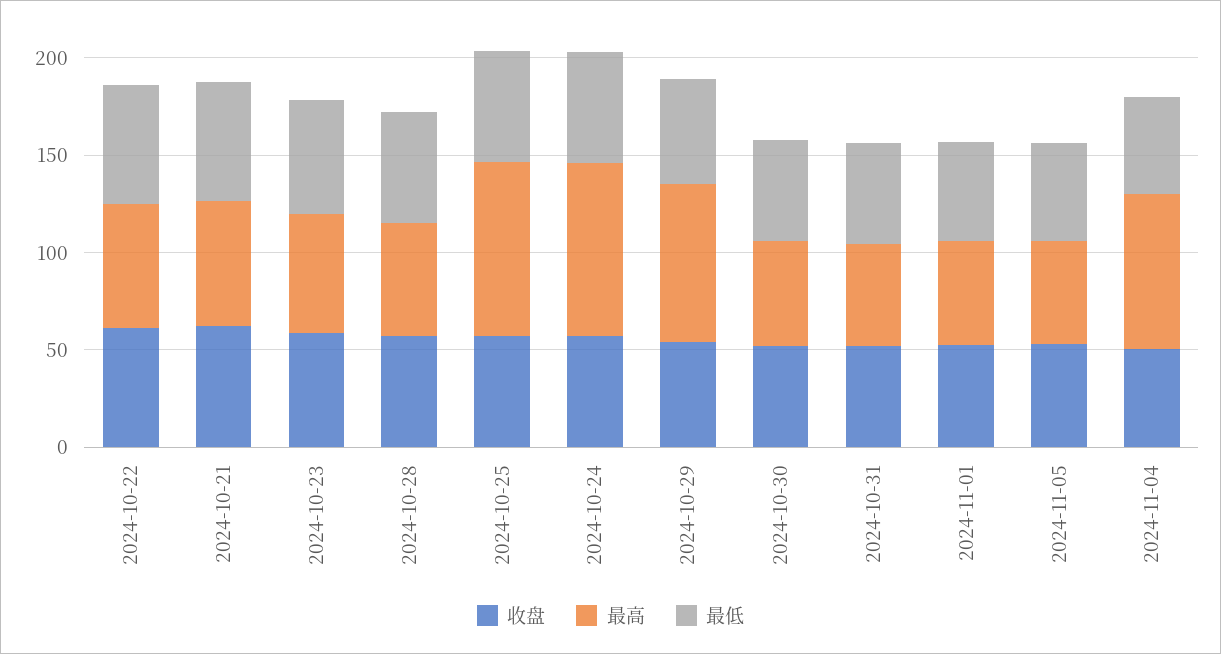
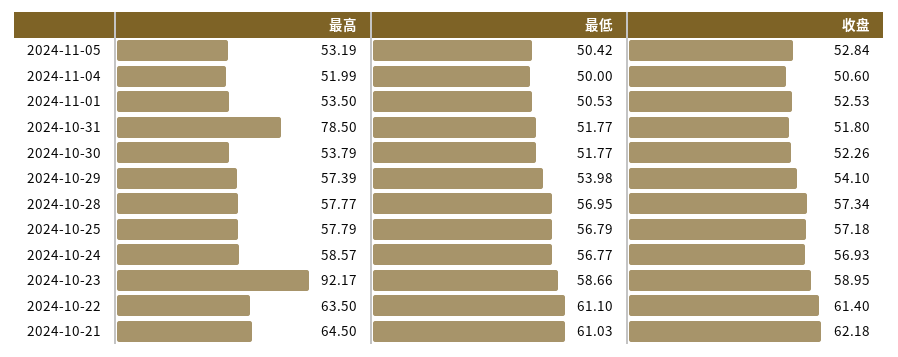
最高, 2024-10-23: 60 -> 92.17
最高, 2024-10-25: 90 -> 57.79
最高, 2024-10-24: 90 -> 58.57
最高, 2024-10-29: 80 -> 57.39
最高, 2024-10-31: 50 -> 78.5
最高, 2024-11-04: 80 -> 51.99

